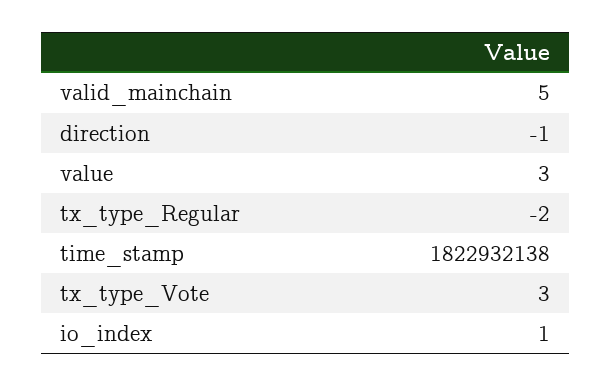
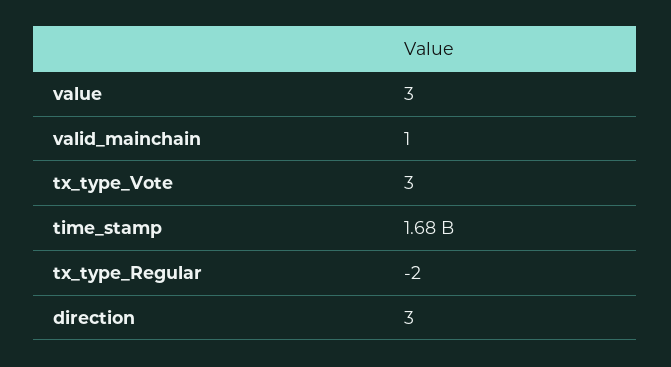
valid_mainchain: 5 -> 1
direction: -1 -> 3
time_stamp: 1822932138 -> 1680000000
io_index: 1 -> none

